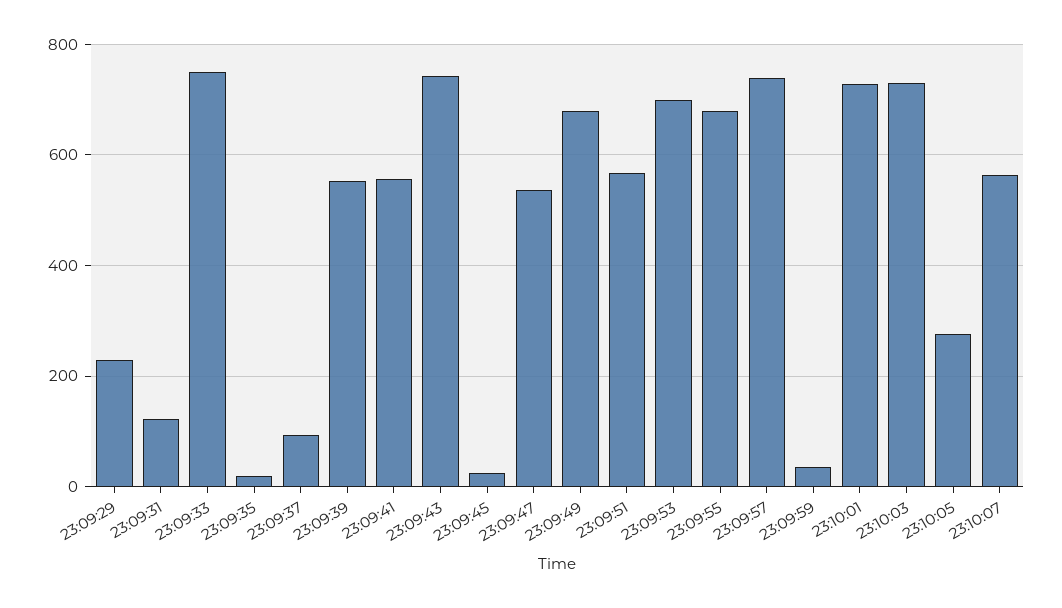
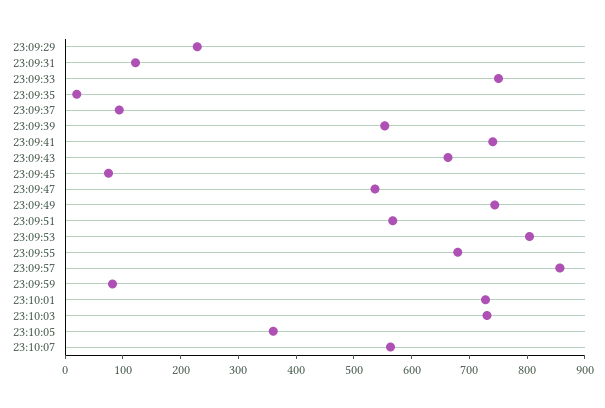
23:09:41: 560 -> 740
23:09:43: 740 -> 660
23:09:45: 20 -> 80
23:09:49: 680 -> 740
23:09:53: 700 -> 800
23:09:57: 740 -> 860
23:09:59: 40 -> 80
23:10:05: 280 -> 360

